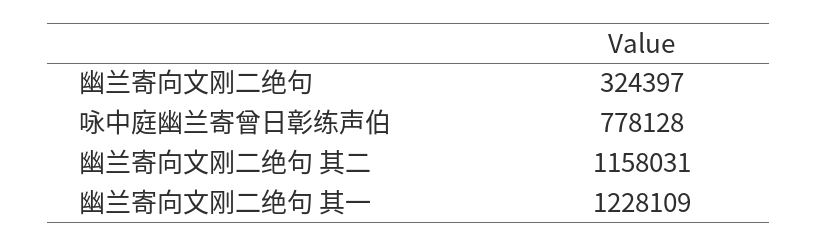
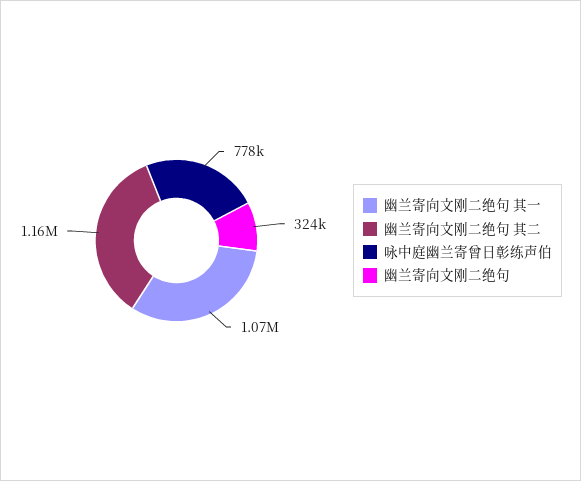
幽兰寄向文刚二绝句 其一: 1228109 -> 1070000

